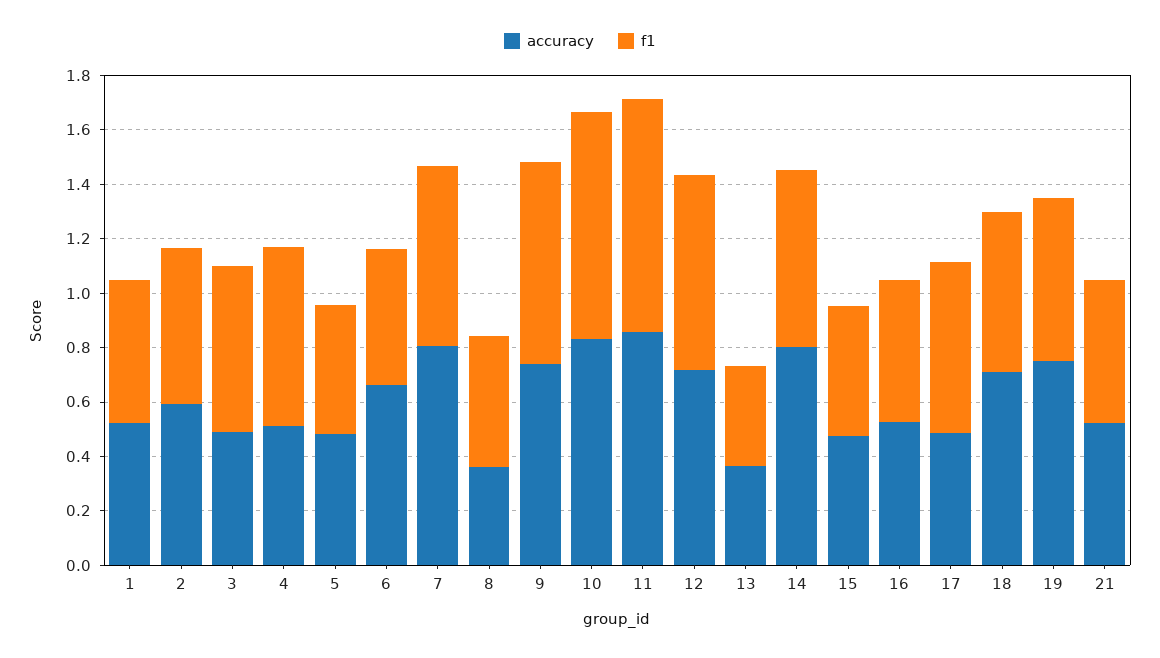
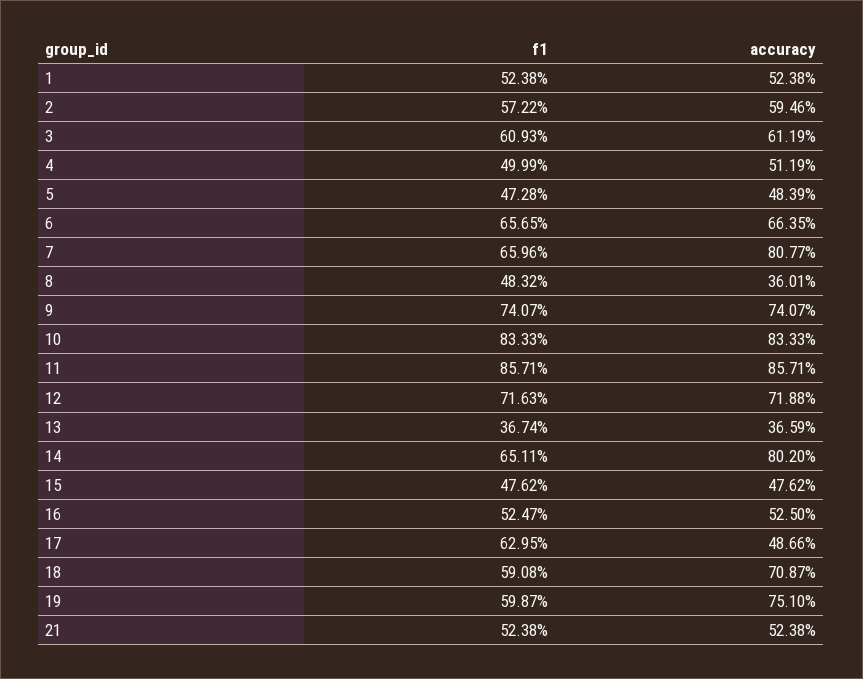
accuracy, 3: 0.5 -> 0.6119
f1, 4: 0.65 -> 0.4999
f1, 6: 0.5 -> 0.6565

